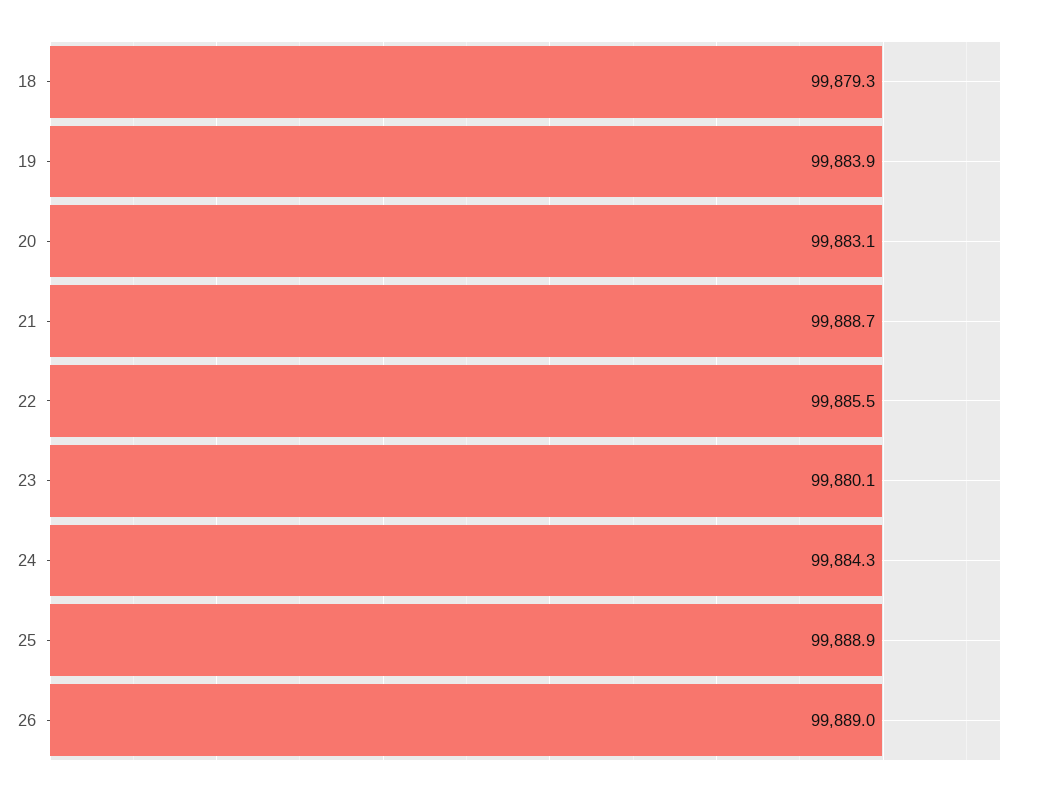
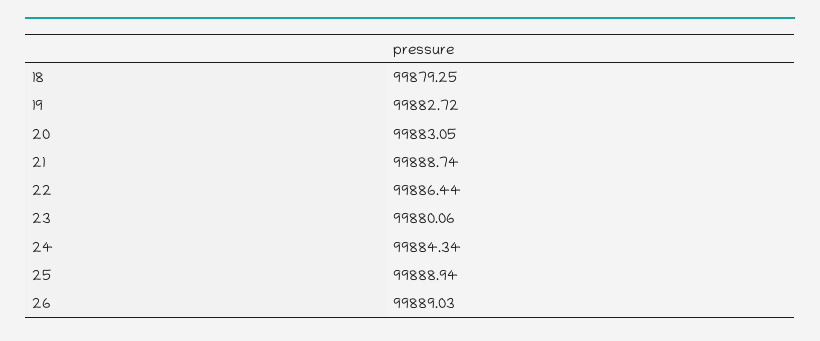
19: 99883.9 -> 99882.72
22: 99885.5 -> 99886.44

